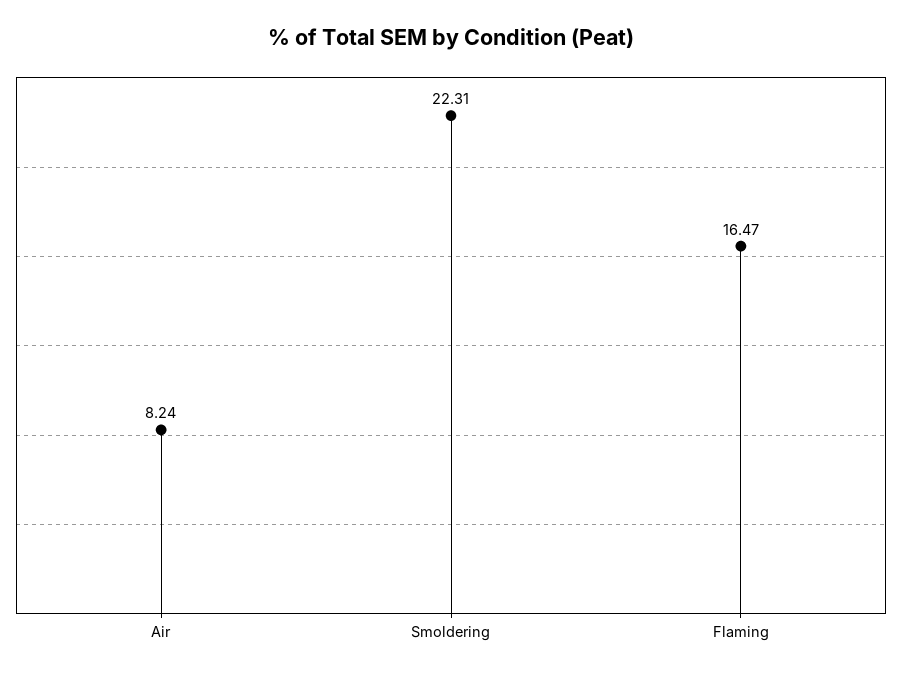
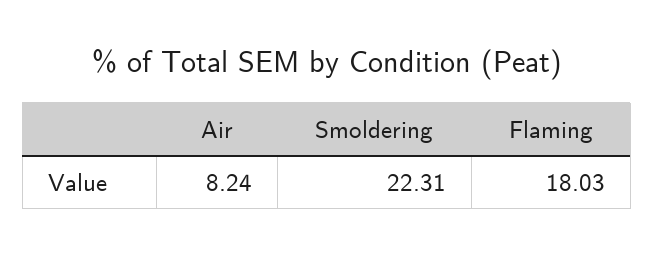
Flaming: 16.47 -> 18.03

